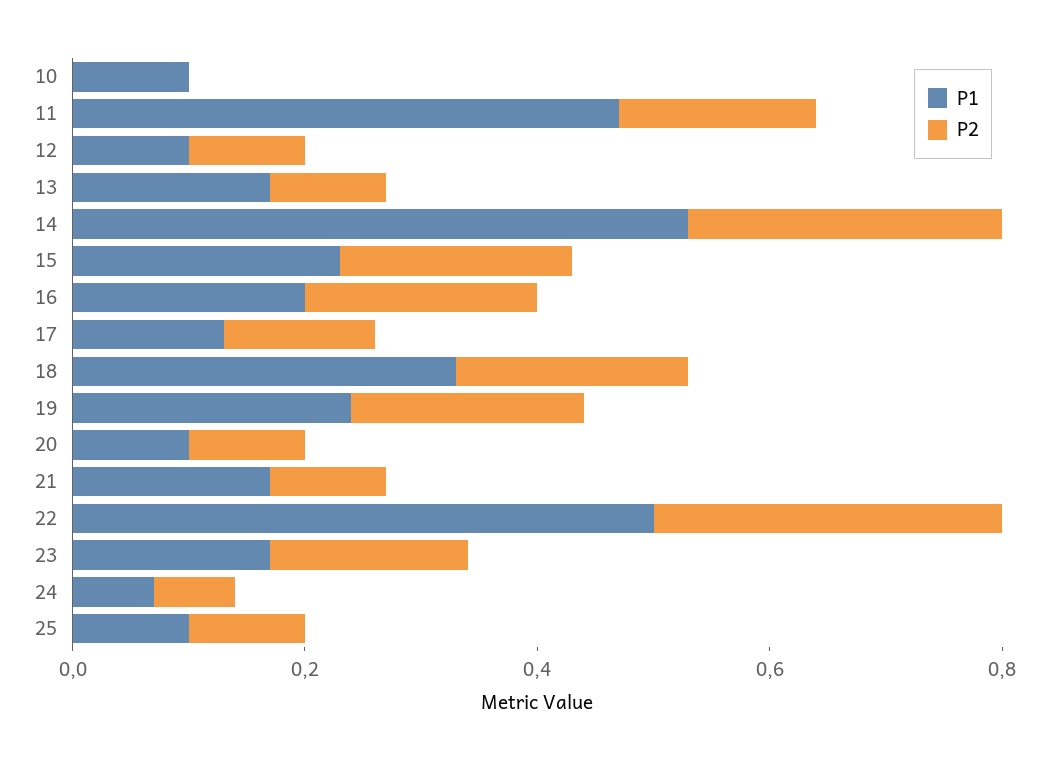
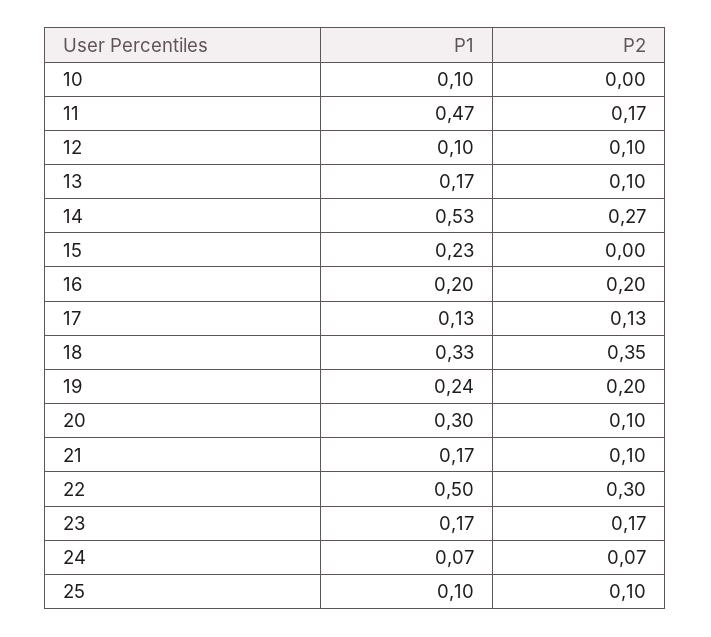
P2, 15: 0.2 -> 0
P2, 18: 0.2 -> 0.35
P1, 20: 0.1 -> 0.3

